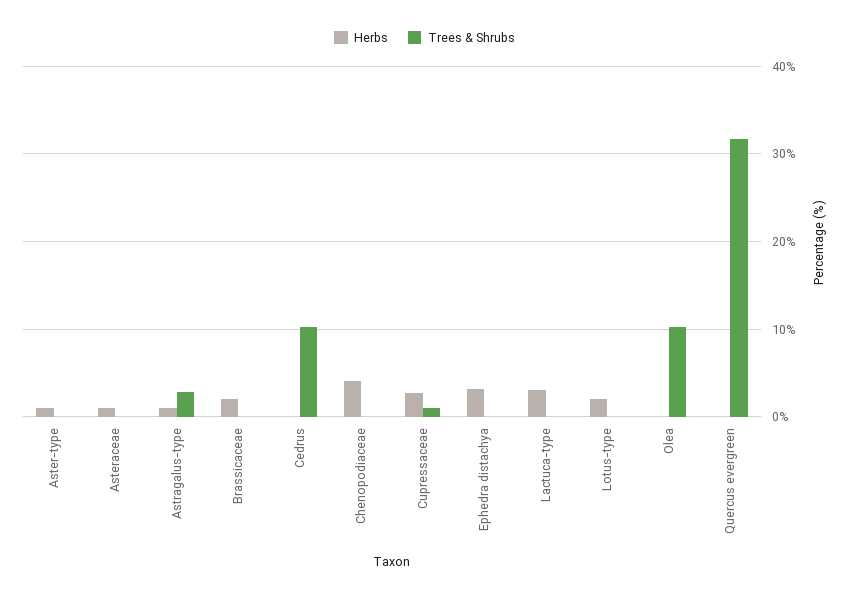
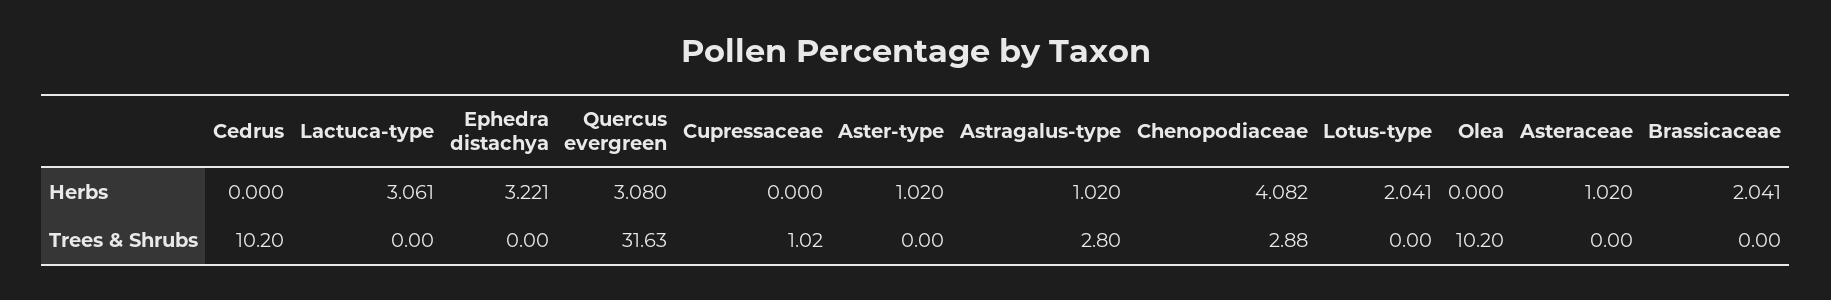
Trees & Shrubs, Chenopodiaceae: 0 -> 2.88
Herbs, Cupressaceae: 3 -> 0
Herbs, Quercus evergreen: 0 -> 3.08

